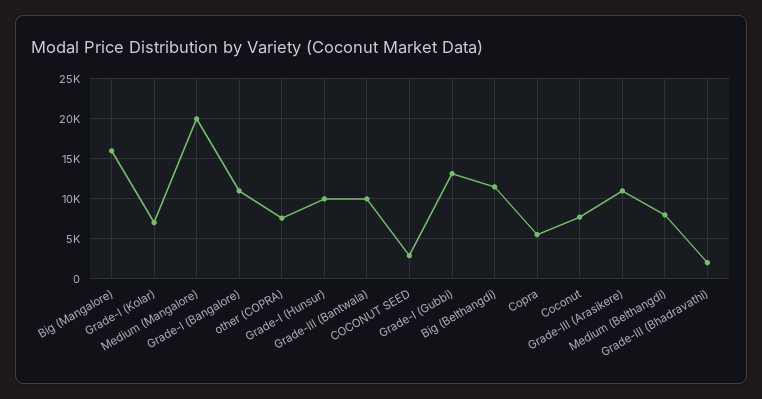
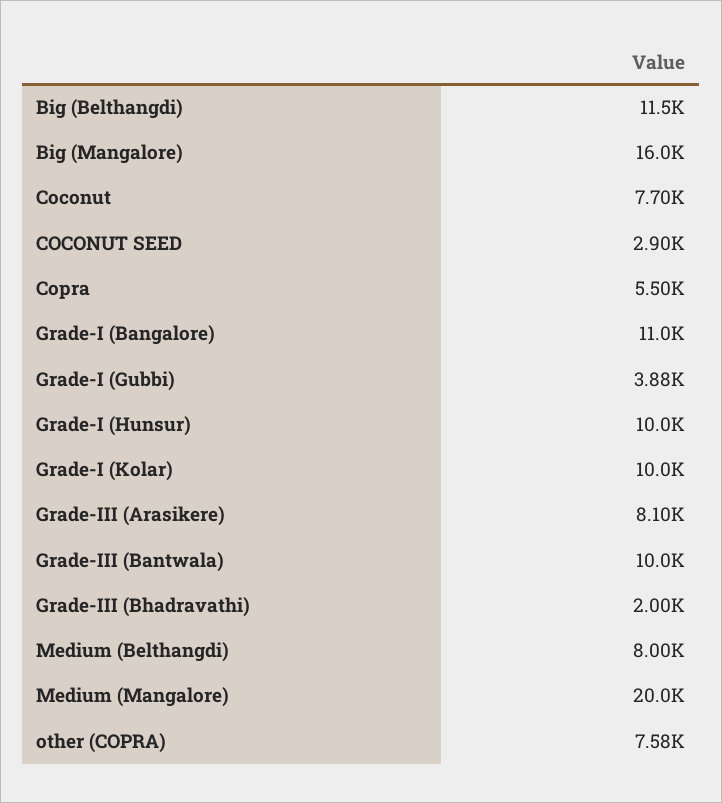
Grade-I (Kolar): 7000 -> 10000
Grade-I (Gubbi): 13000 -> 3880
Grade-III (Arasikere): 11000 -> 8100

